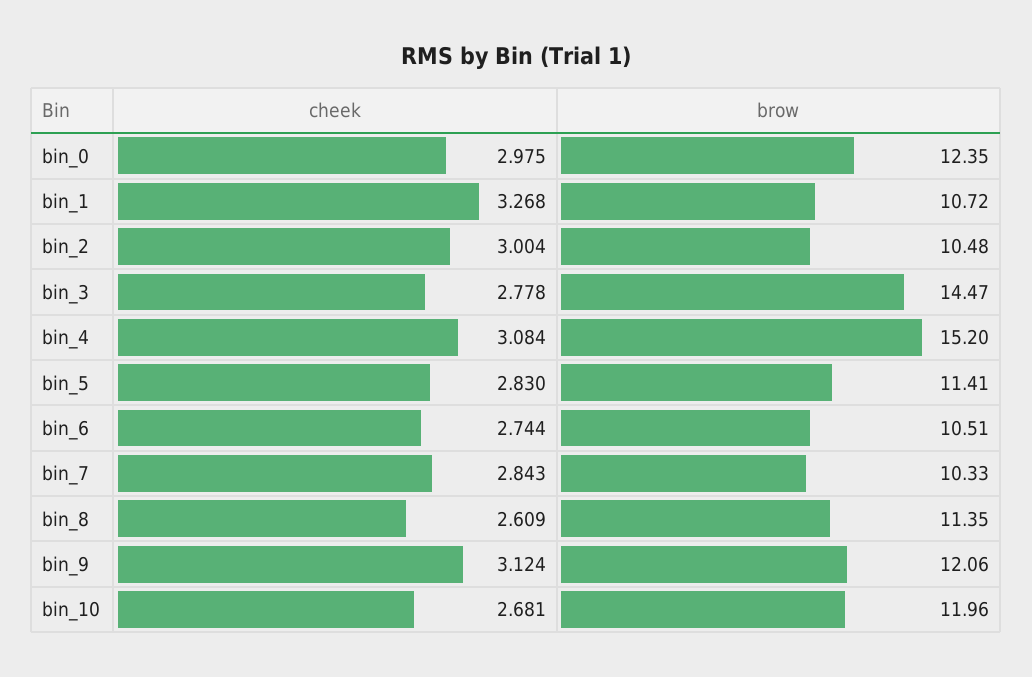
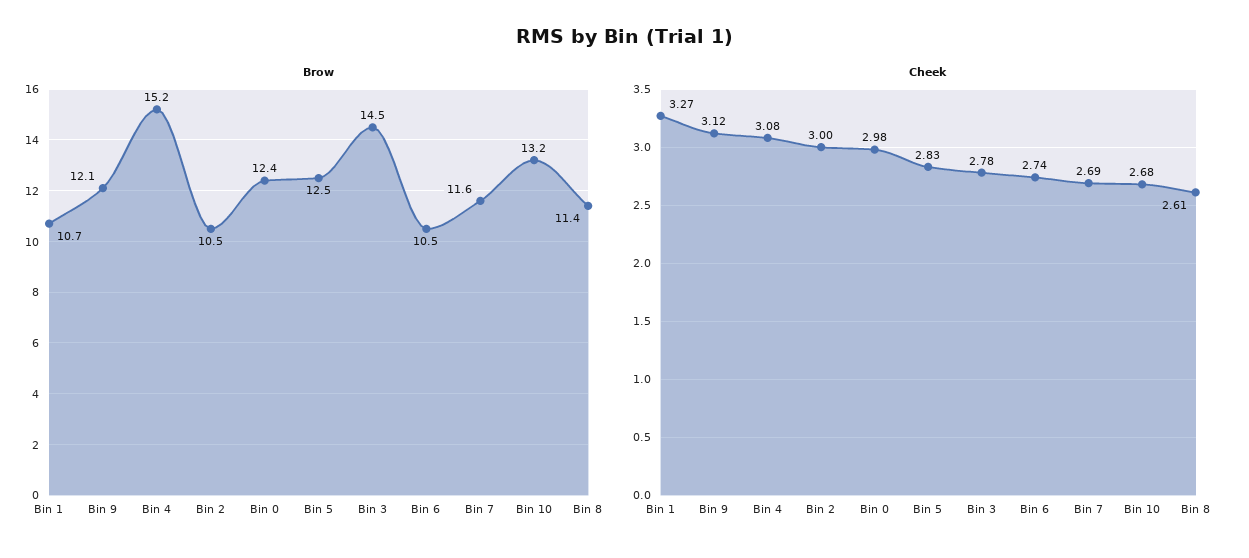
brow, bin_5: 11.41 -> 12.5
cheek, bin_7: 2.843 -> 2.69
brow, bin_7: 10.33 -> 11.6
brow, bin_10: 11.96 -> 13.2

